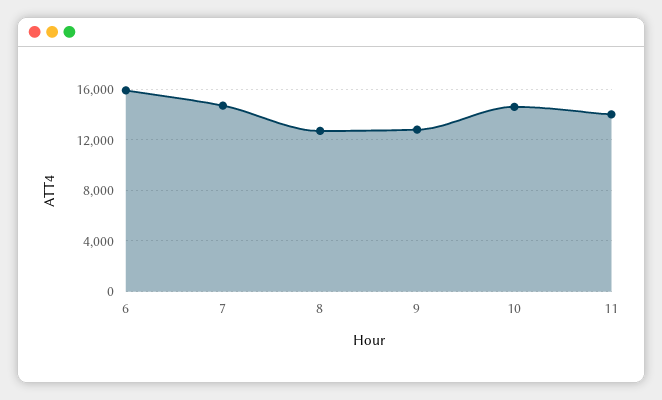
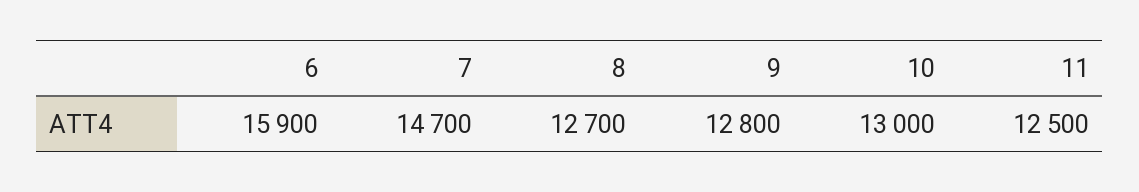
10: 14500 -> 13000
11: 14000 -> 12500

